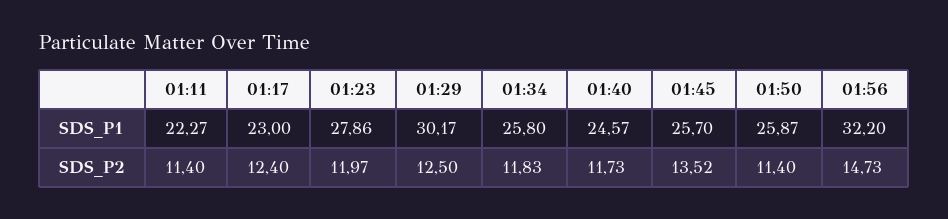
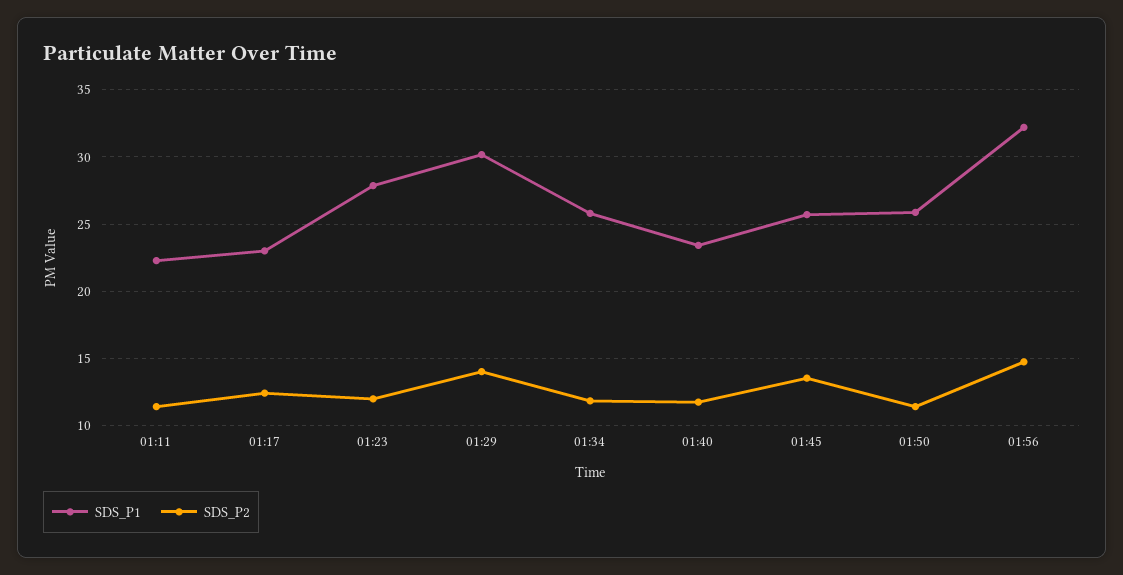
SDS_P1, 01:40: 24.57 -> 23.5
SDS_P2, 01:29: 12.5 -> 14

